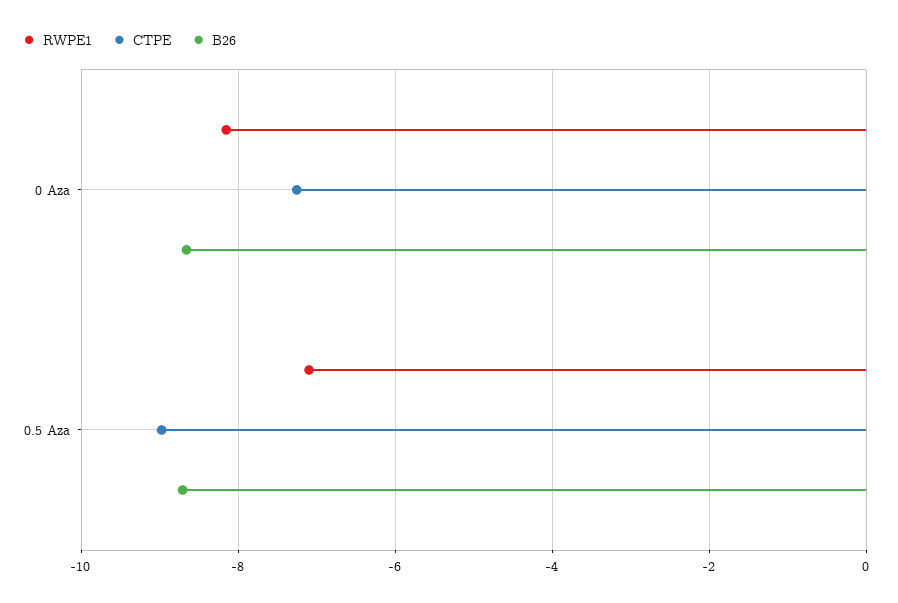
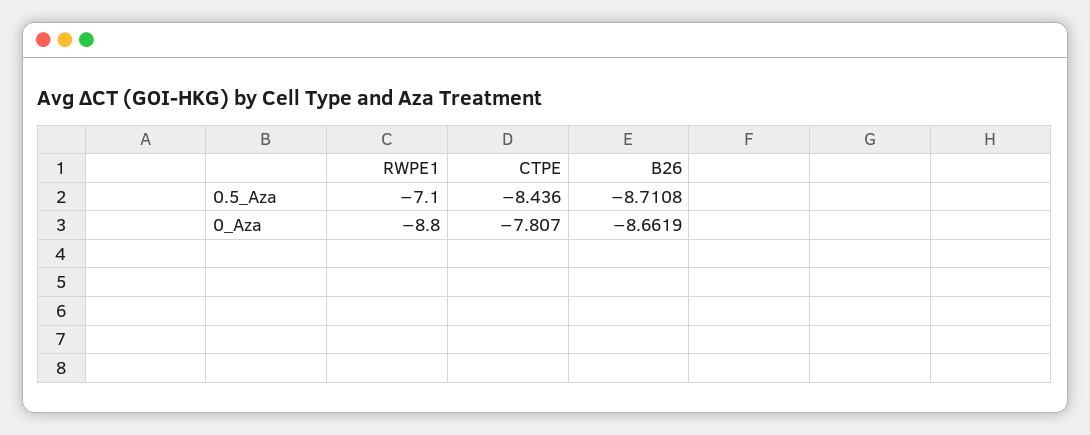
RWPE1, 0 Aza: -8.2 -> -8.8
CTPE, 0 Aza: -7.2 -> -7.807
CTPE, 0.5 Aza: -9 -> -8.436

